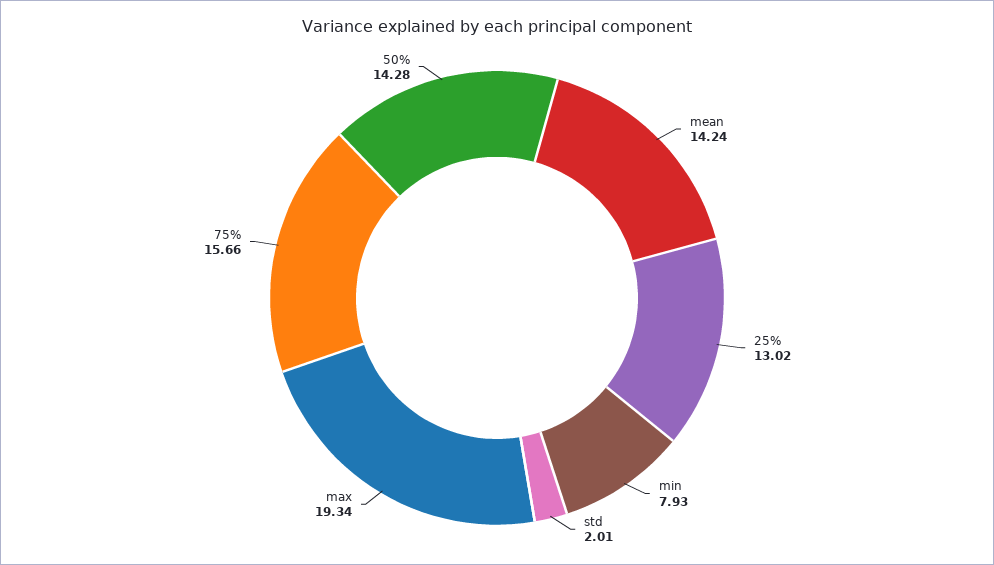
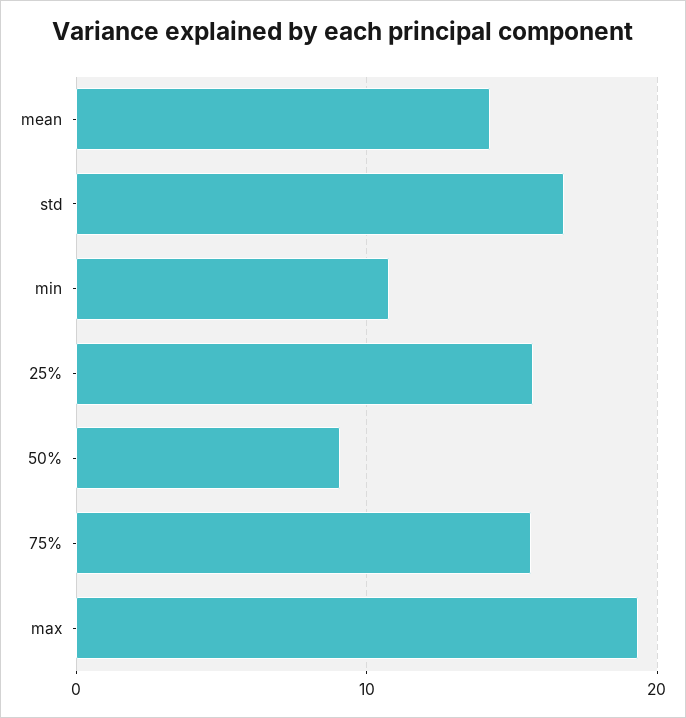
25%: 13.02 -> 16
min: 7.93 -> 11
std: 2.01 -> 17
50%: 14.28 -> 9

